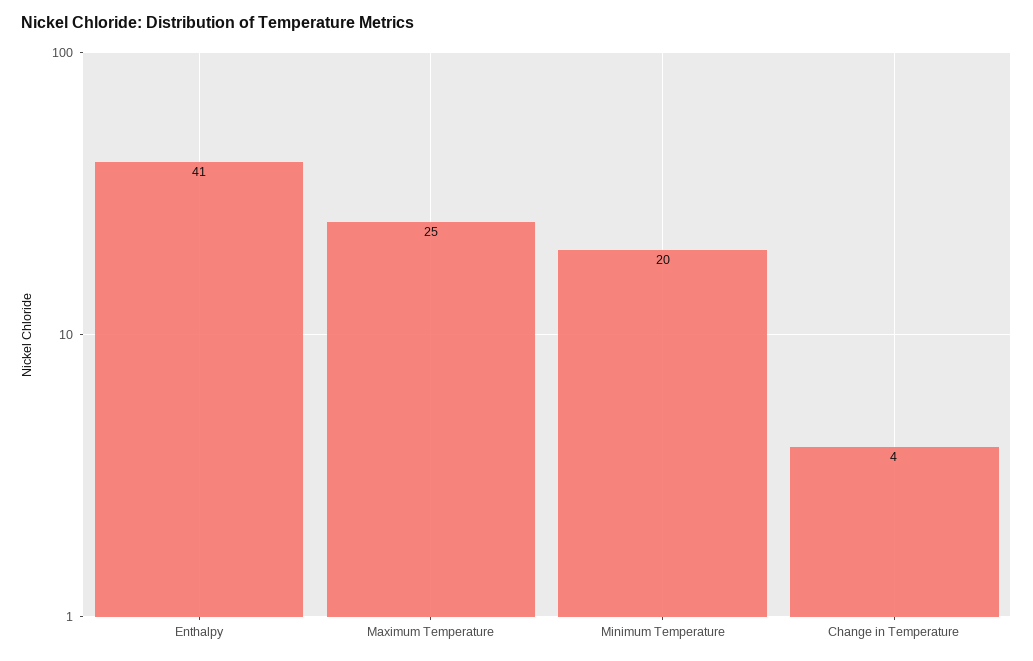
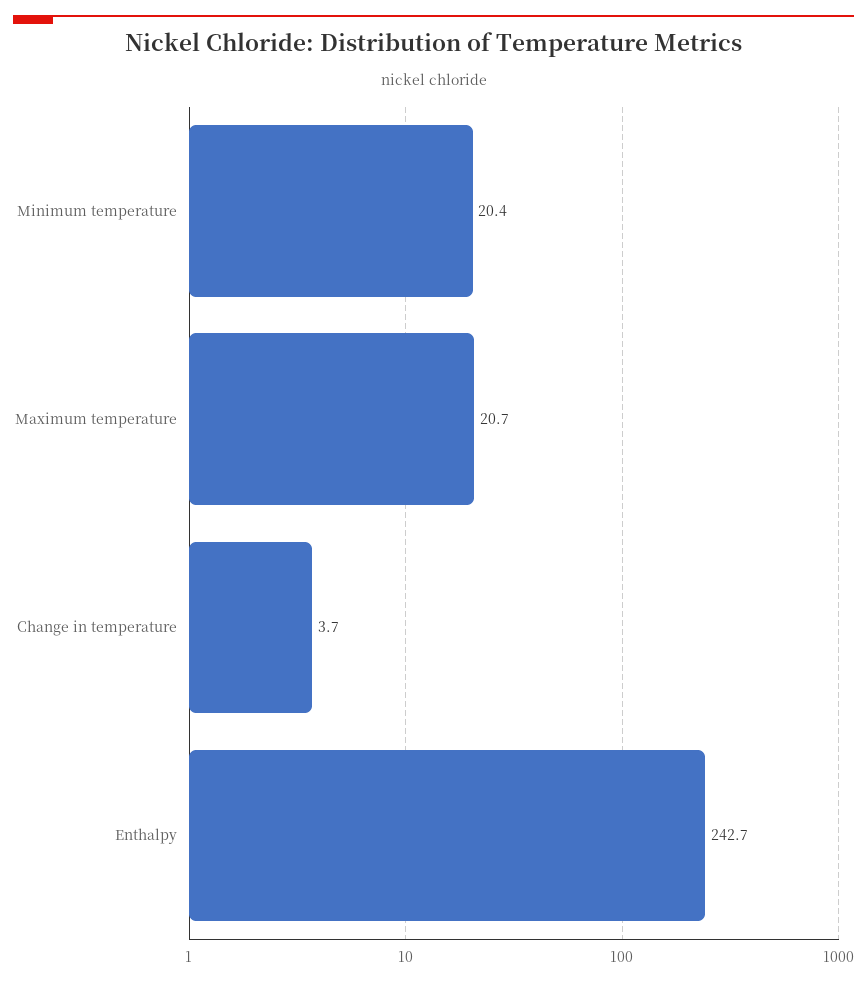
Enthalpy: 41 -> 242.7
Maximum Temperature: 25 -> 20.7

